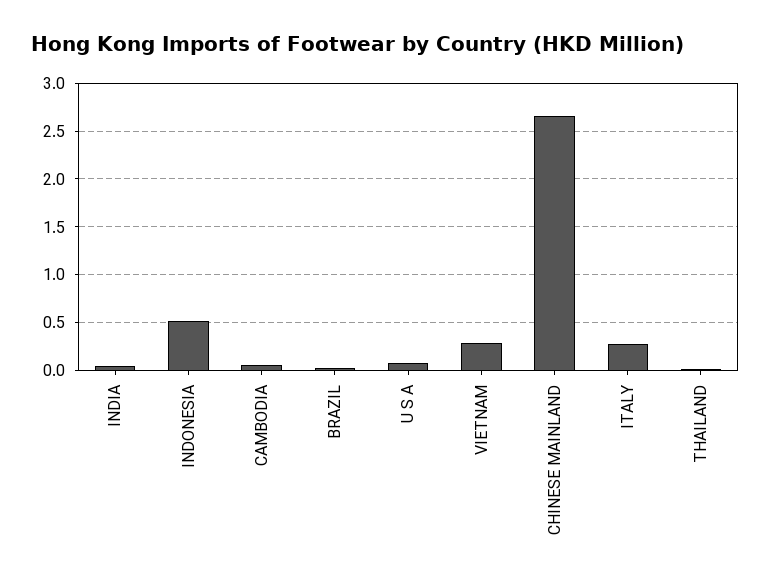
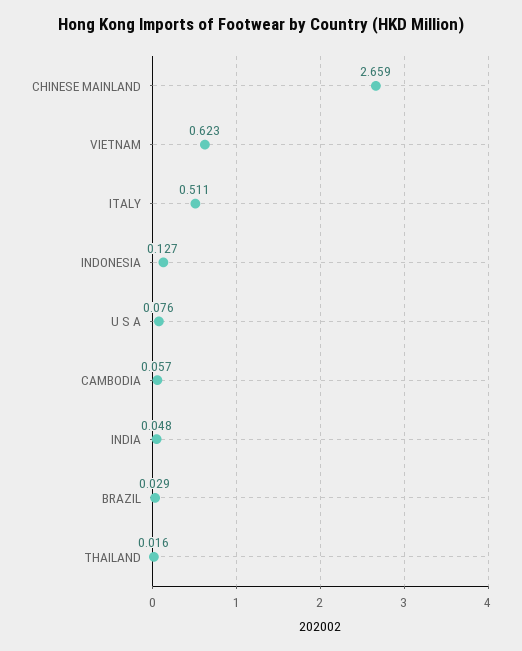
INDONESIA: 0.5 -> 0.127
VIETNAM: 0.3 -> 0.623
ITALY: 0.3 -> 0.511

